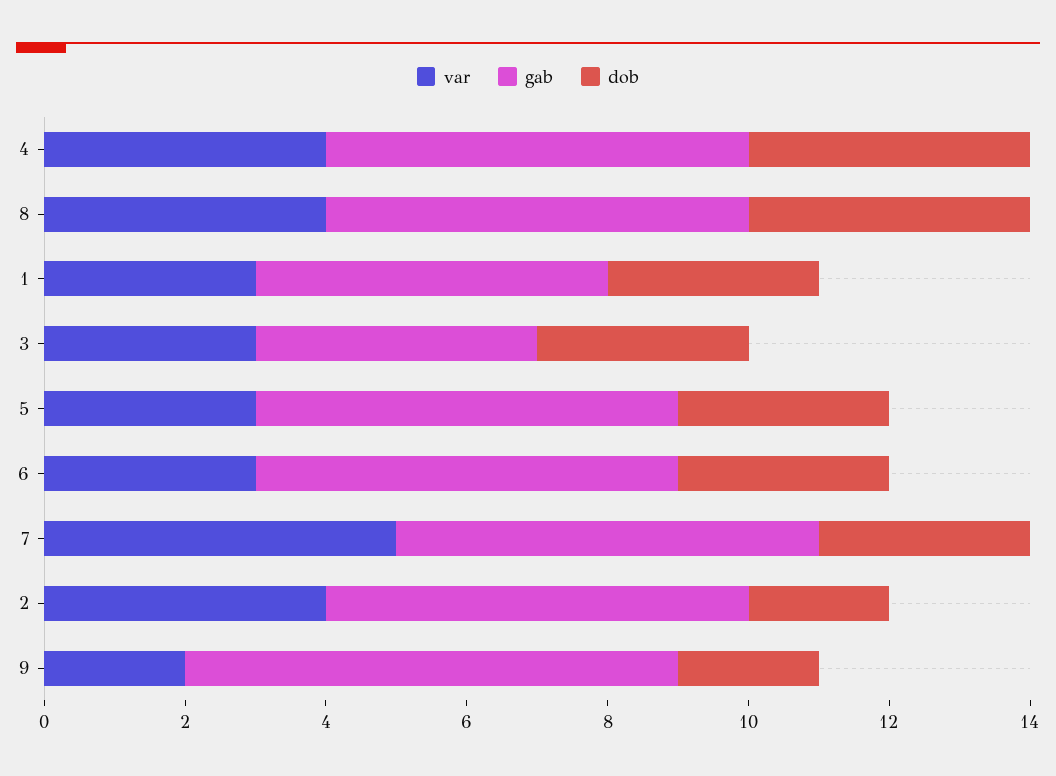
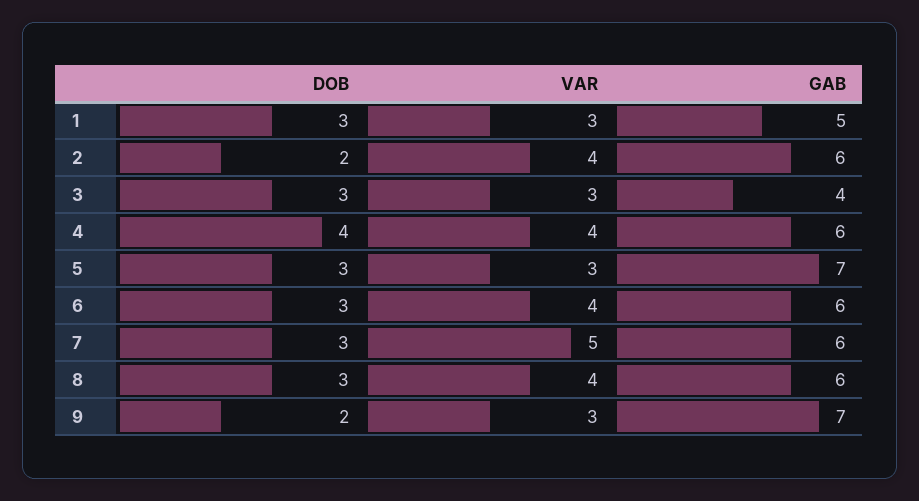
dob, 8: 4 -> 3
gab, 5: 6 -> 7
var, 6: 3 -> 4
var, 9: 2 -> 3

